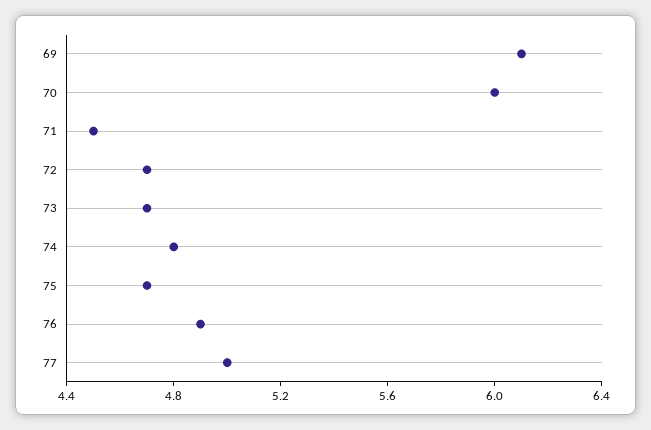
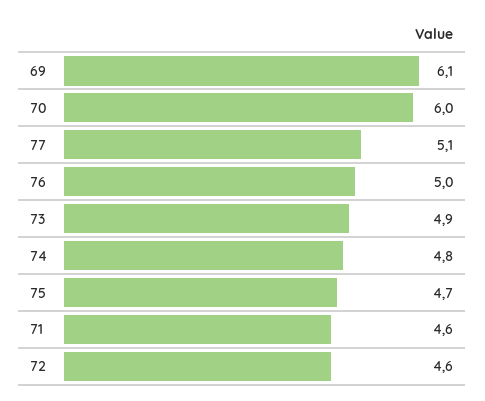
71: 4.5 -> 4.6
72: 4.7 -> 4.6
73: 4.7 -> 4.9
76: 4.9 -> 5
77: 5 -> 5.1

